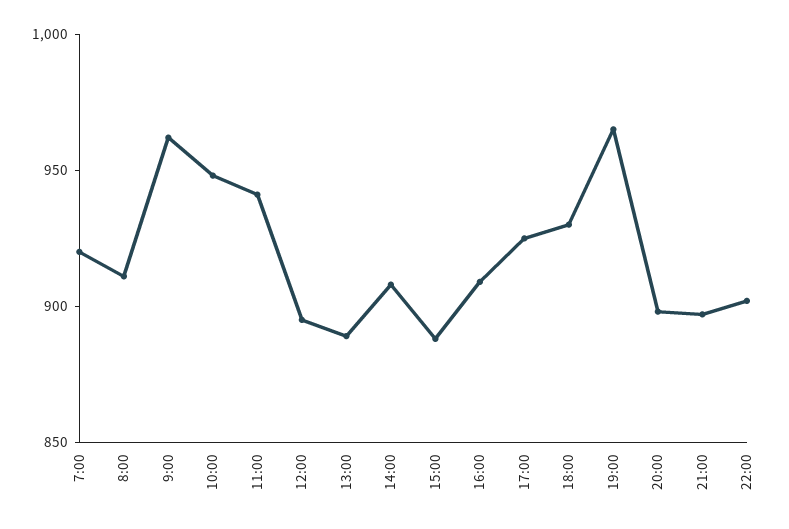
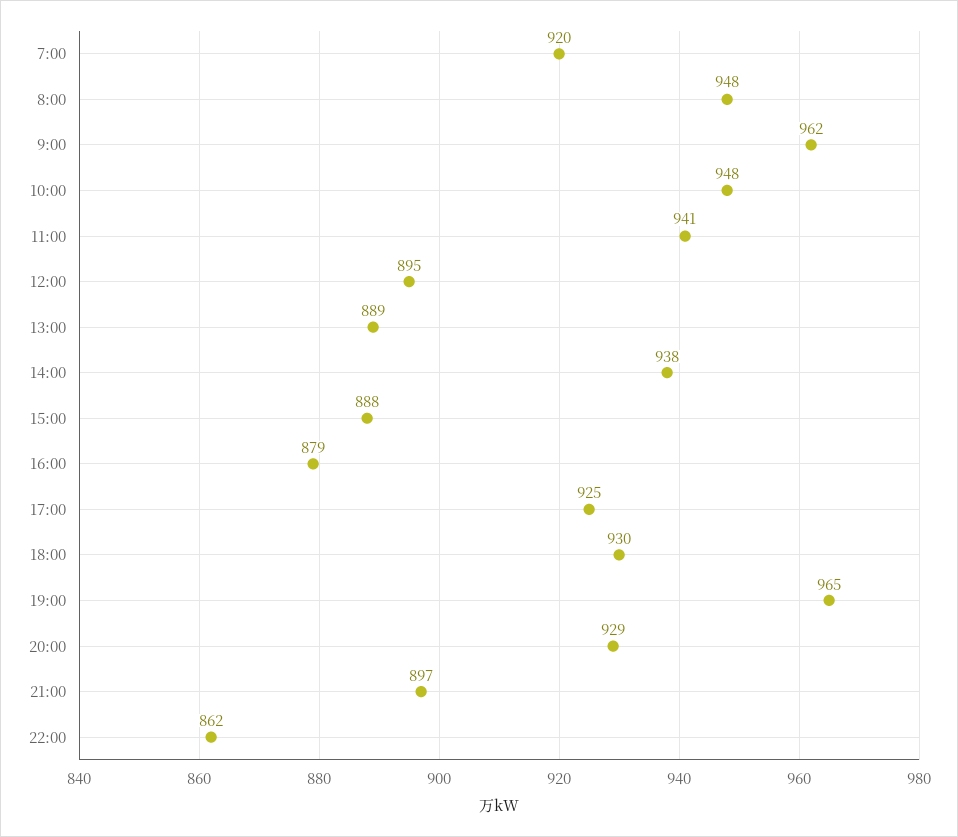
8:00: 910 -> 948
14:00: 910 -> 938
16:00: 910 -> 879
20:00: 900 -> 929
22:00: 900 -> 862

